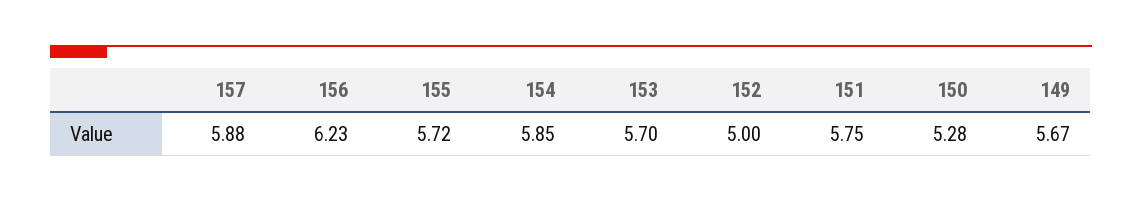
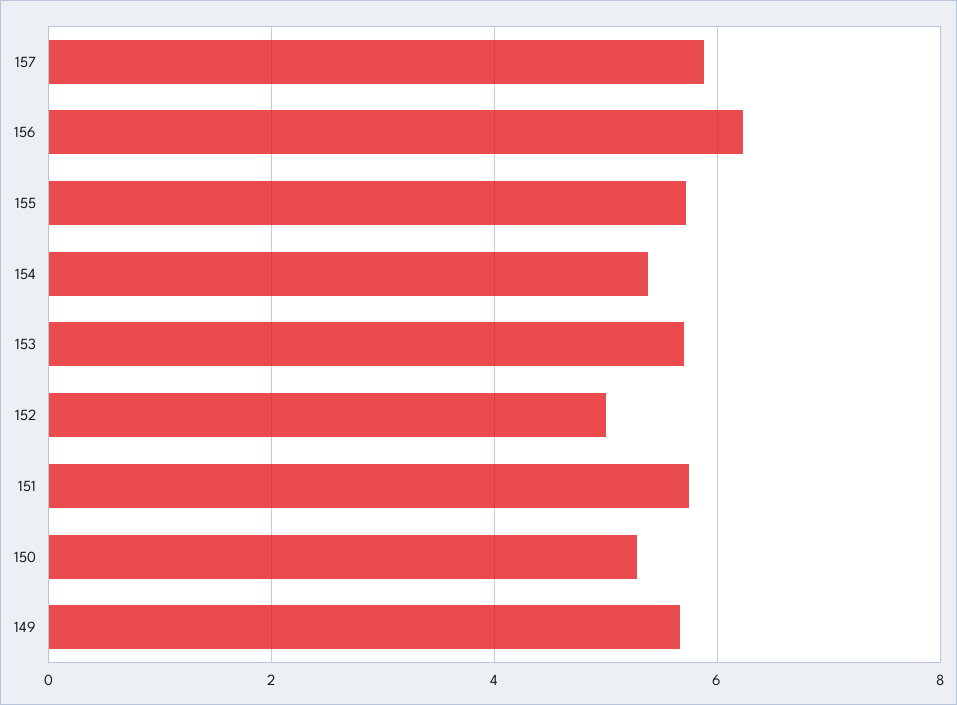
154: 5.85 -> 5.4

